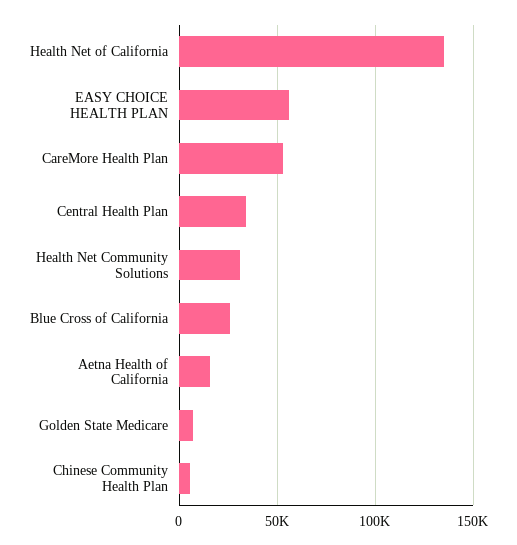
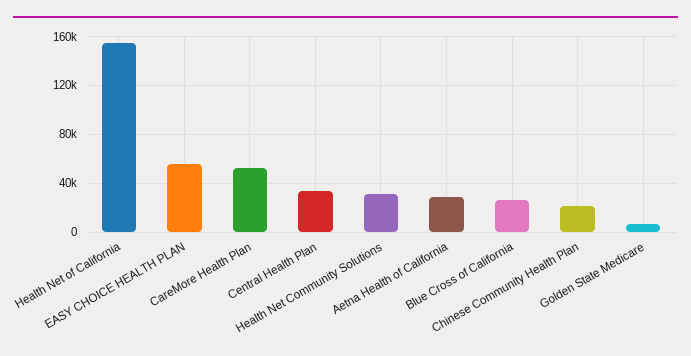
Health Net of California: 135000 -> 155000
Aetna Health of California: 15000 -> 30000
Chinese Community Health Plan: 5000 -> 20000

